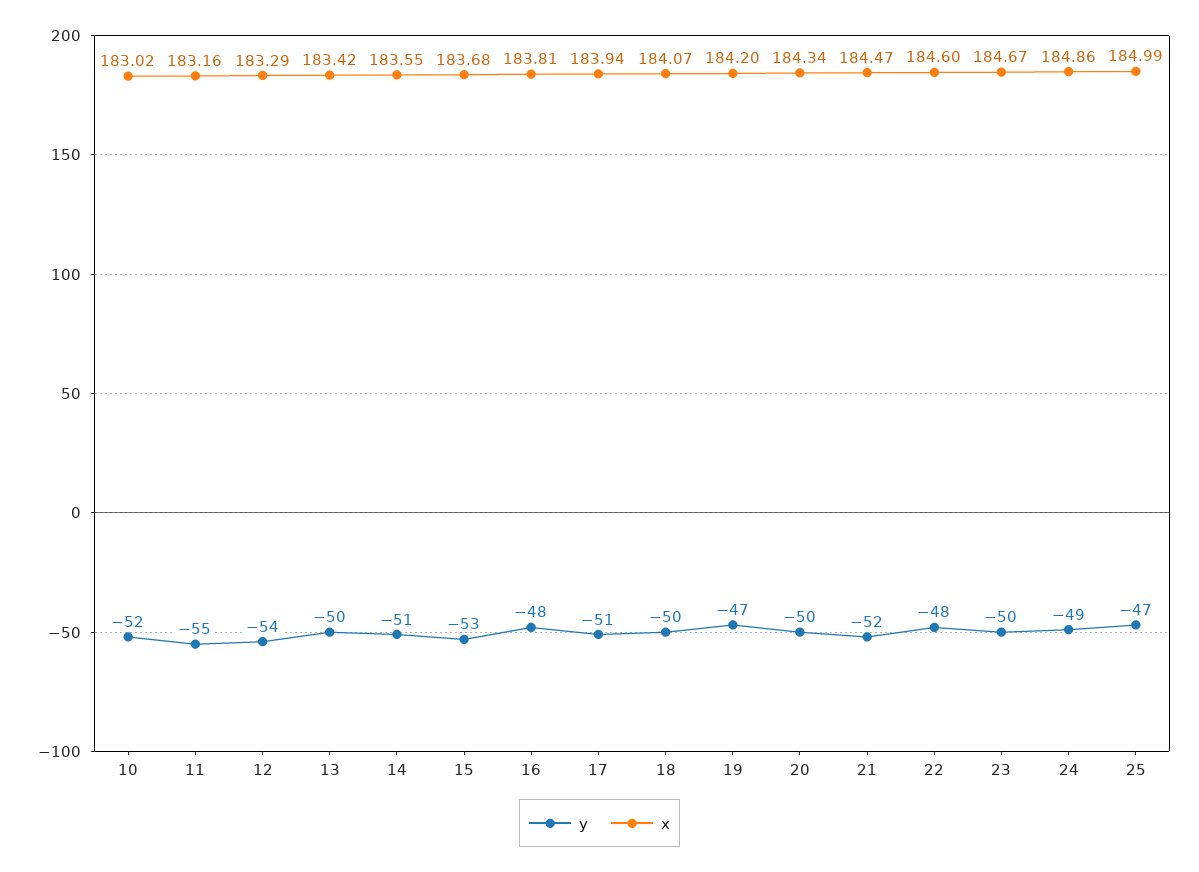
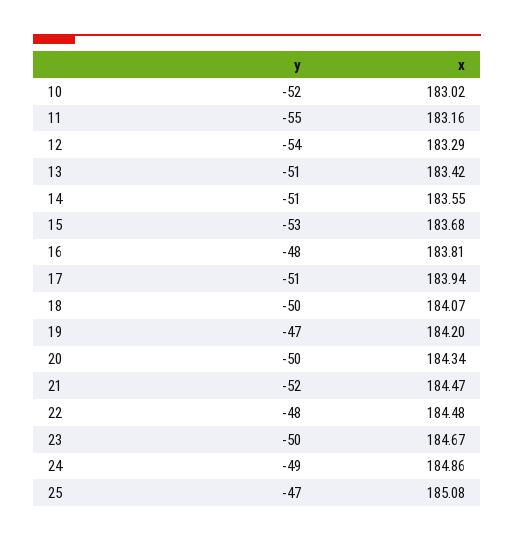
y, 13: -50 -> -51
x, 22: 184.6 -> 184.48
x, 25: 184.99 -> 185.08

